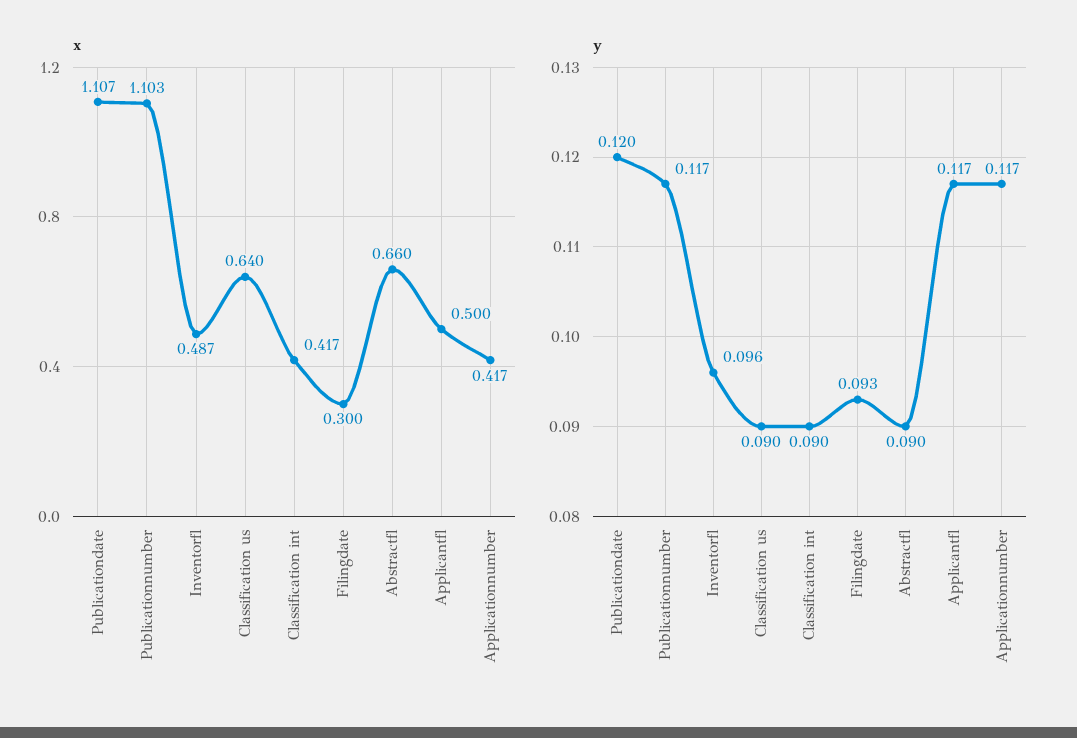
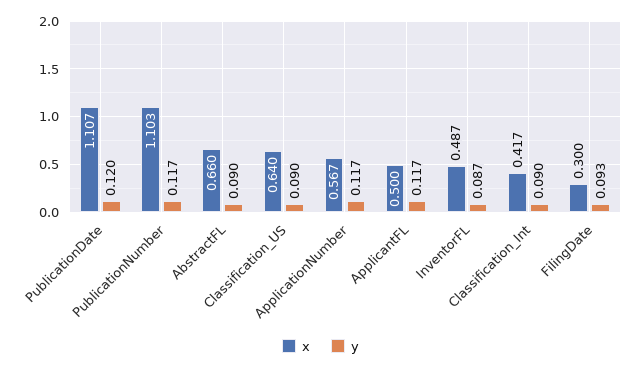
x, Applicationnumber: 0.417 -> 0.567
y, Inventorfl: 0.096 -> 0.087

